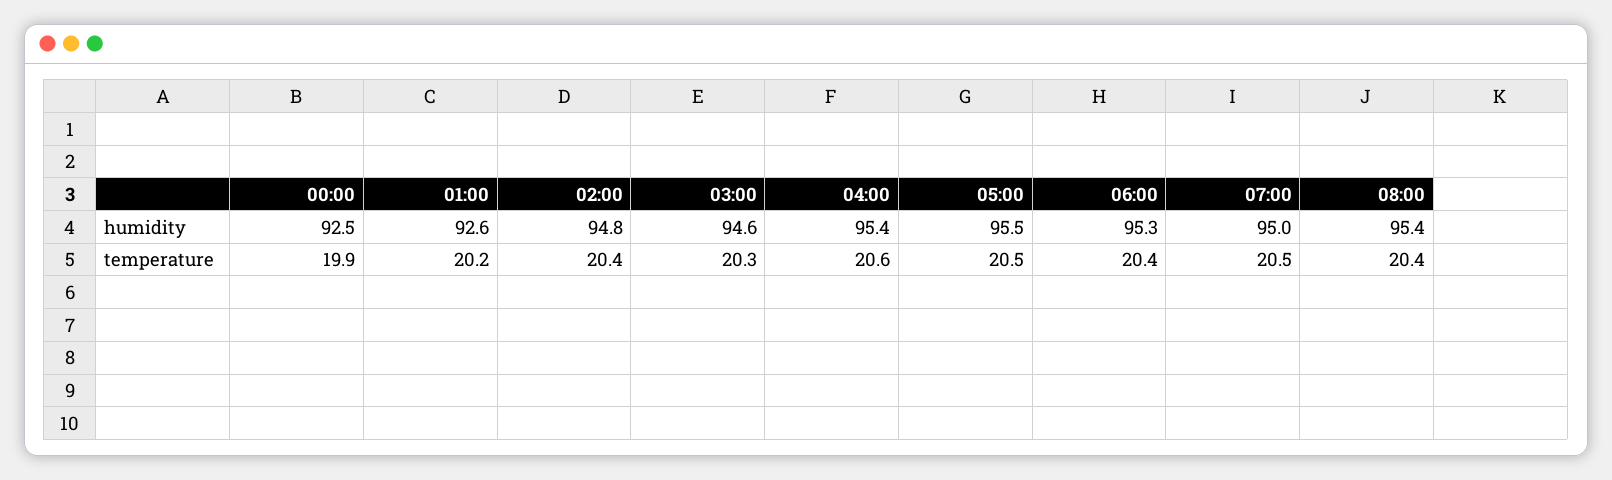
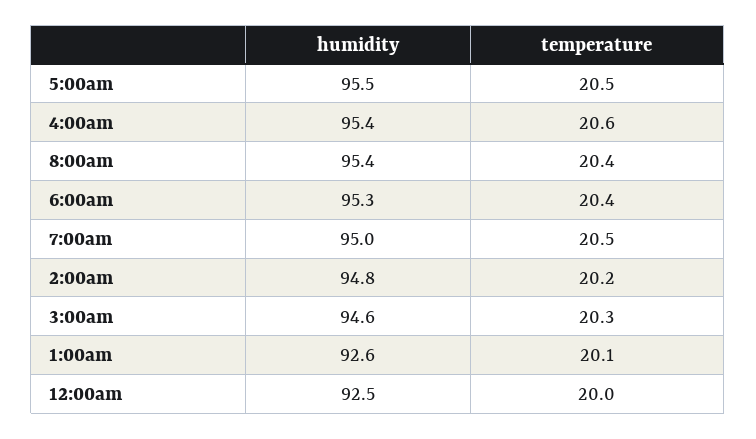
00:00, temperature: 19.9 -> 20
01:00, temperature: 20.2 -> 20.1
02:00, temperature: 20.4 -> 20.2

